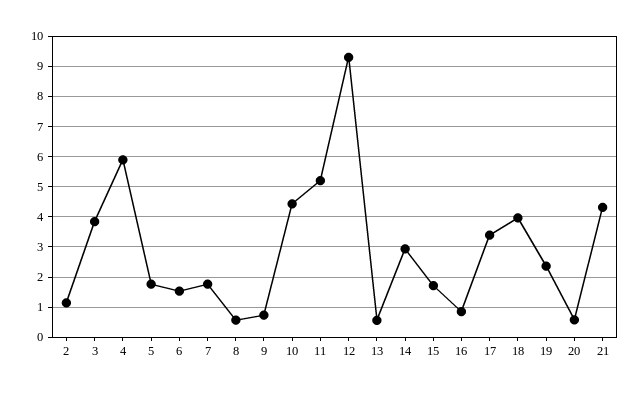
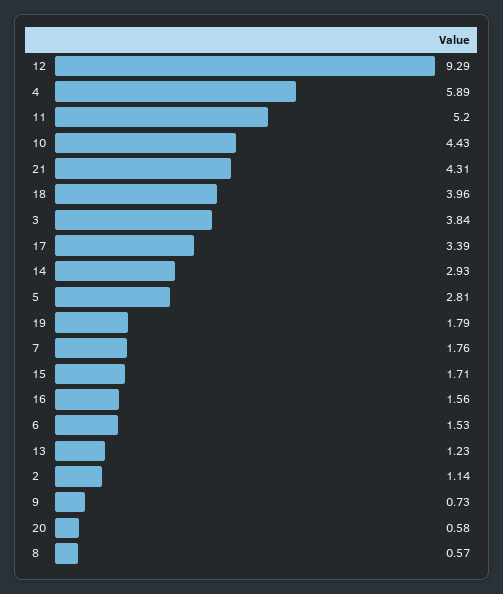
5: 1.8 -> 2.81
13: 0.6 -> 1.23
16: 0.8 -> 1.56
19: 2.4 -> 1.79

